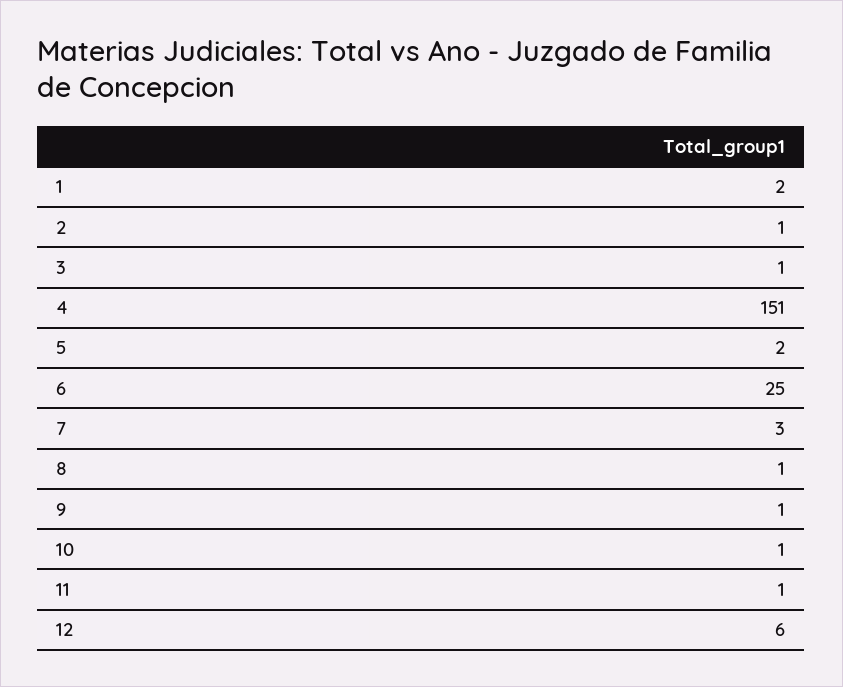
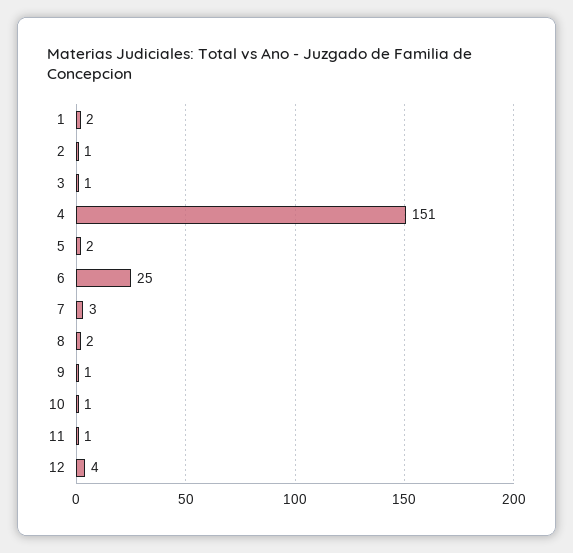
8: 1 -> 2
12: 6 -> 4

